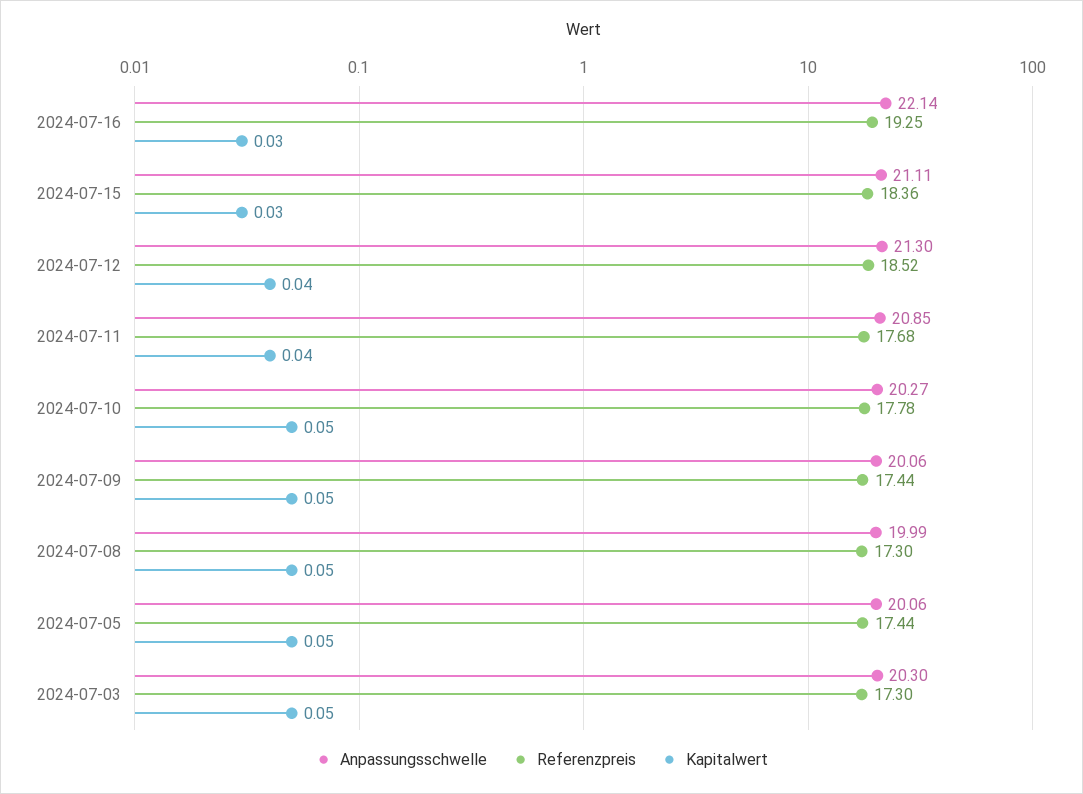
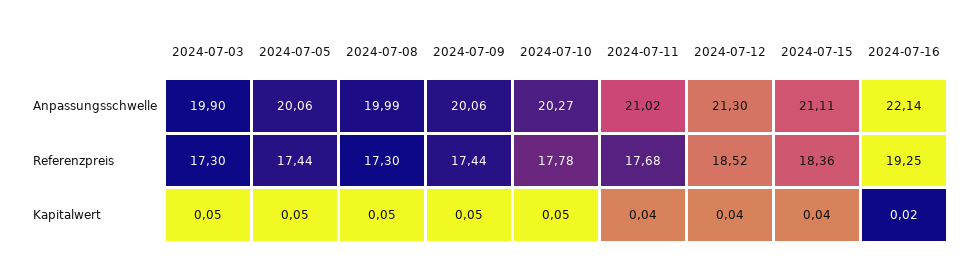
Kapitalwert, 2024-07-16: 0.03 -> 0.02
Kapitalwert, 2024-07-15: 0.03 -> 0.04
Anpassungsschwelle, 2024-07-11: 20.85 -> 21.02
Anpassungsschwelle, 2024-07-03: 20.3 -> 19.9

